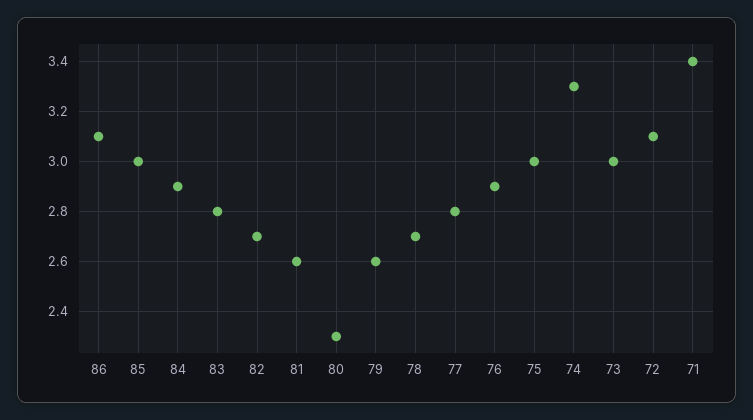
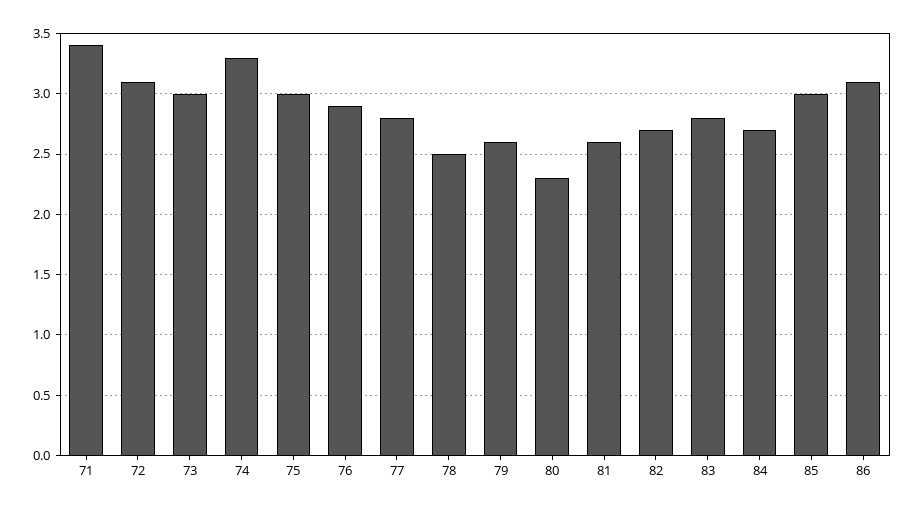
84: 2.9 -> 2.7
78: 2.7 -> 2.5

